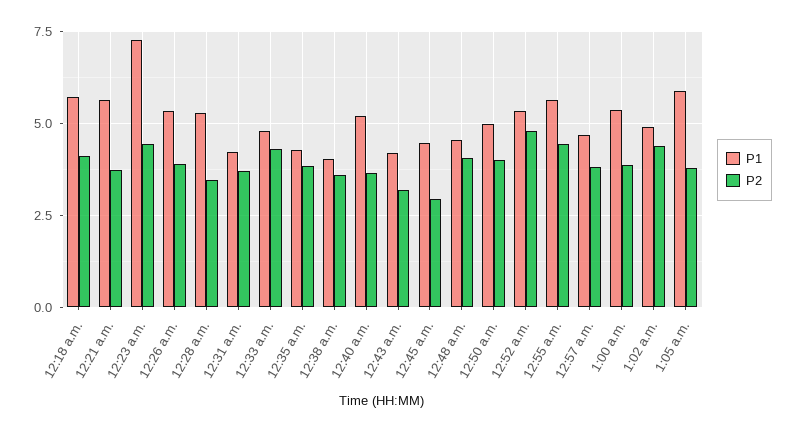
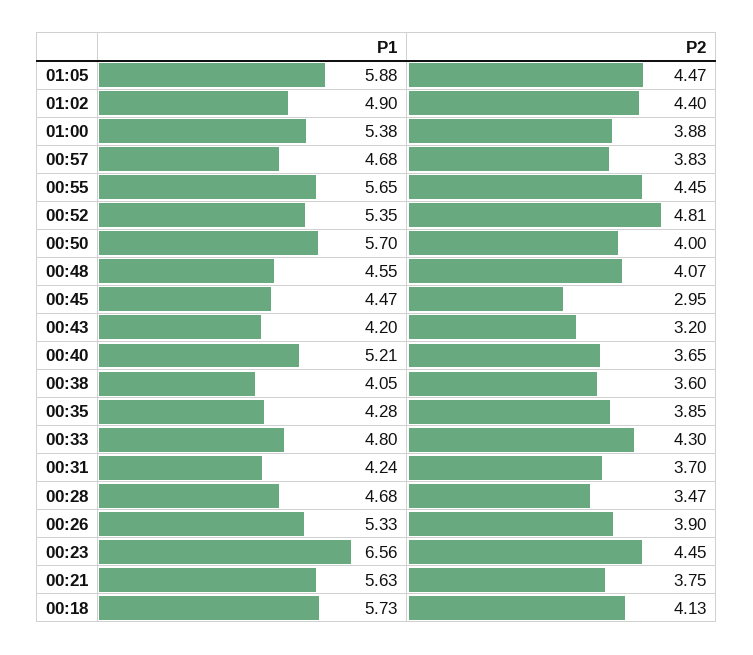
P1, 12:23 a.m.: 7.25 -> 6.56
P1, 12:28 a.m.: 5.25 -> 4.68
P1, 12:50 a.m.: 5 -> 5.7
P2, 1:05 a.m.: 3.75 -> 4.47

